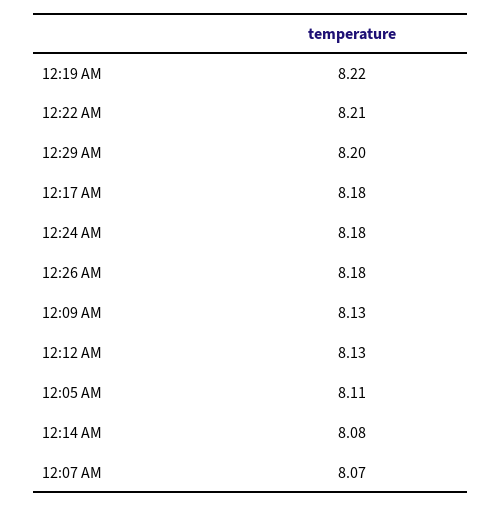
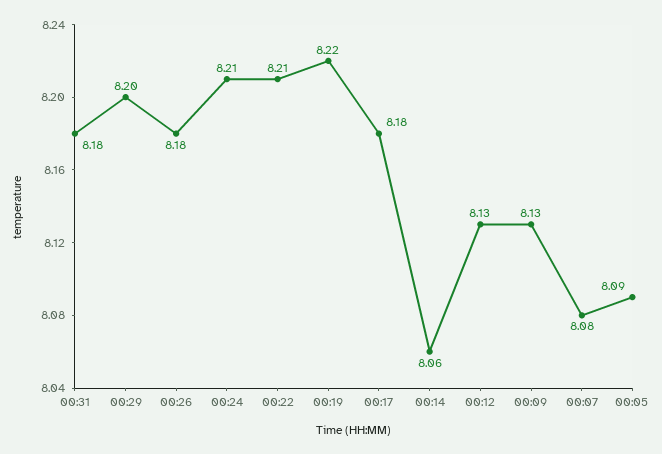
12:24 AM: 8.18 -> 8.21
12:05 AM: 8.11 -> 8.09
12:14 AM: 8.08 -> 8.06
12:07 AM: 8.07 -> 8.08
00:31: none -> 8.18

